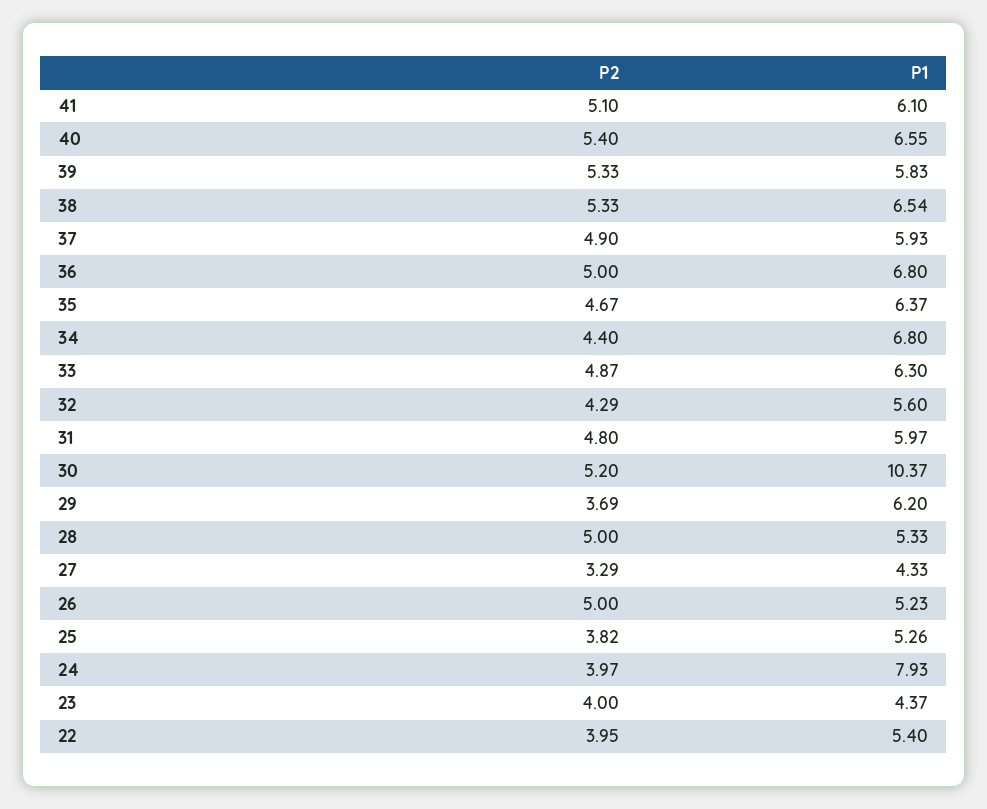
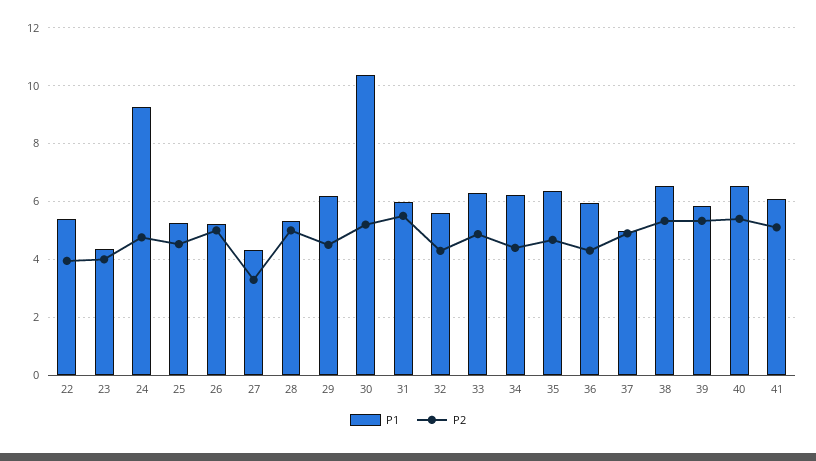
P1, 37: 5.93 -> 5
P2, 36: 5 -> 4.25
P1, 36: 6.8 -> 6
P1, 34: 6.8 -> 6.25
P2, 31: 4.8 -> 5.5
P2, 29: 3.69 -> 4.5
P2, 25: 3.82 -> 4.5
P2, 24: 3.97 -> 4.75
P1, 24: 7.93 -> 9.25

